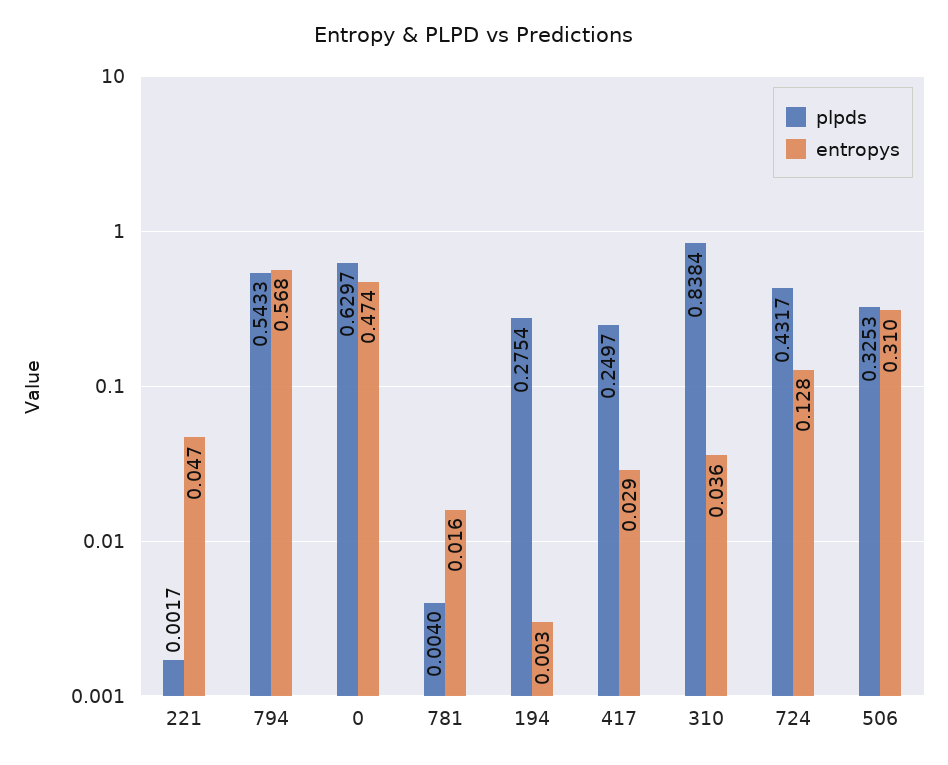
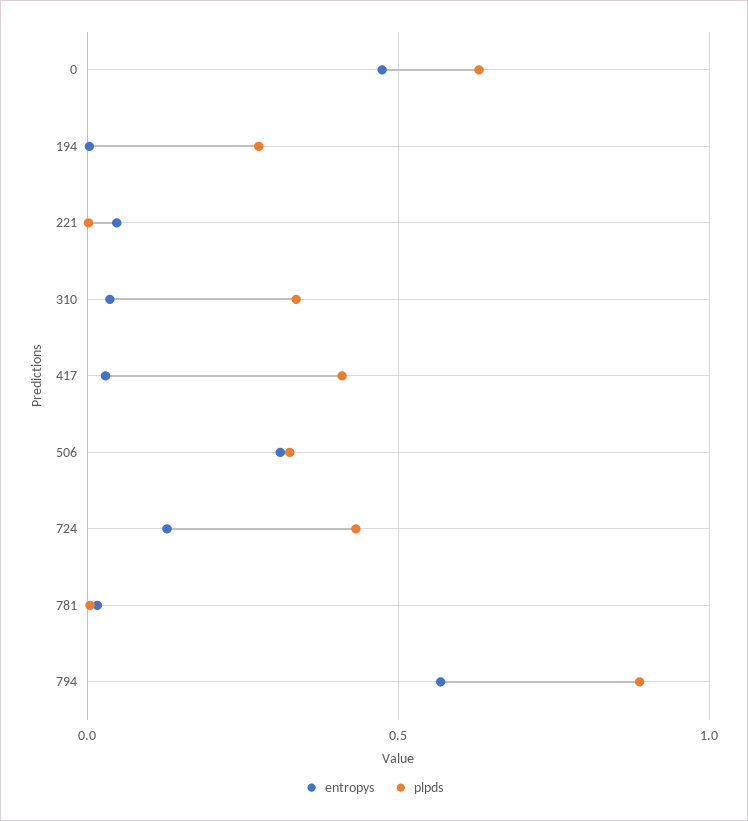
plpds, 794: 0.5433 -> 0.9
plpds, 417: 0.2497 -> 0.4
plpds, 310: 0.8384 -> 0.35

